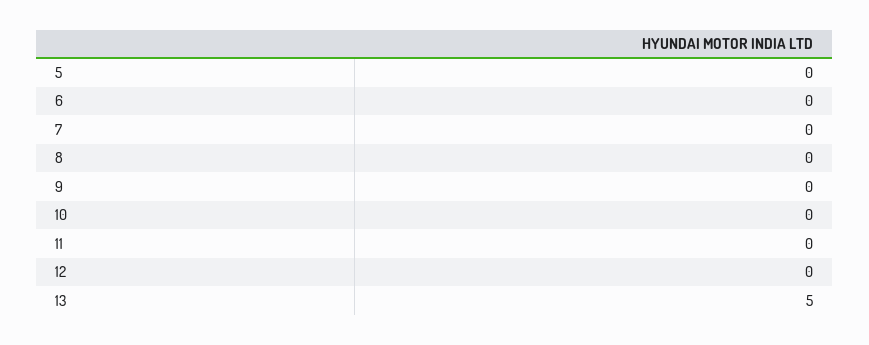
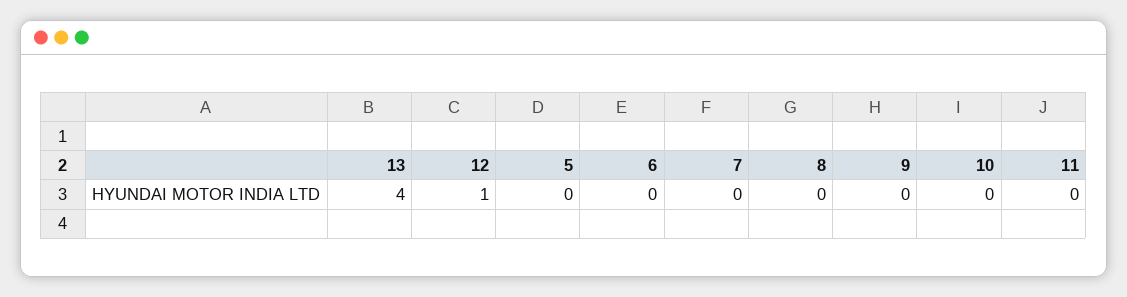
12: 0 -> 1
13: 5 -> 4

